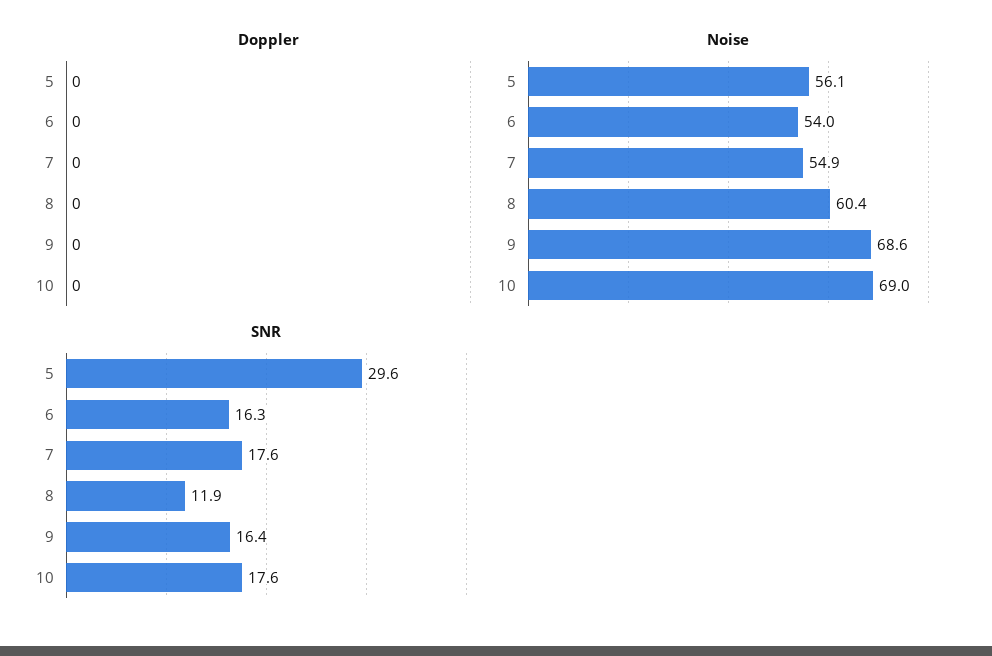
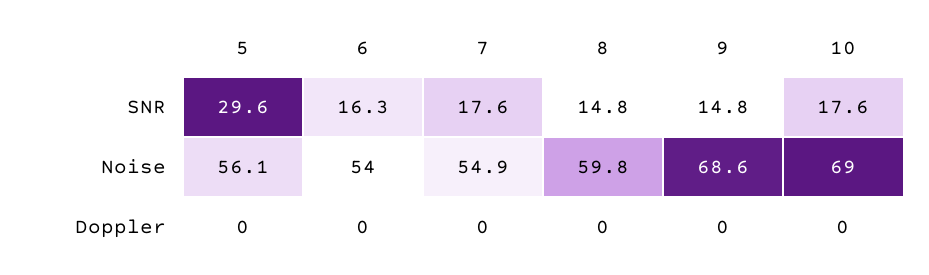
Noise, 8: 60.4 -> 59.8
SNR, 8: 11.9 -> 14.8
SNR, 9: 16.4 -> 14.8

